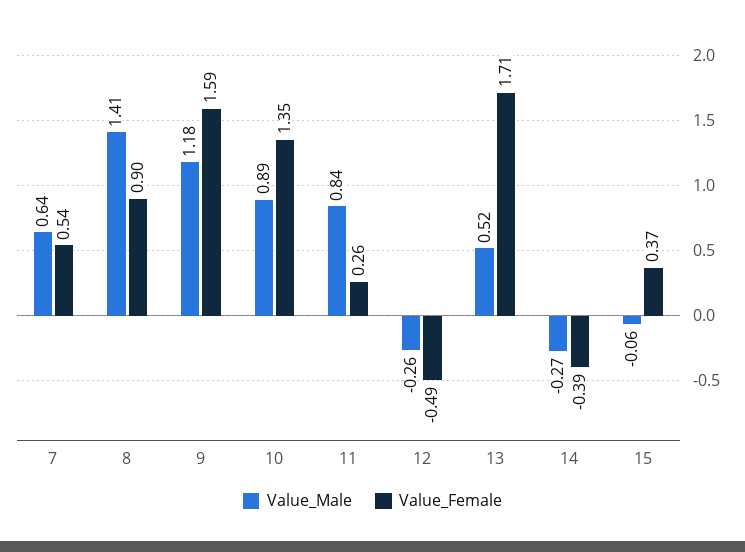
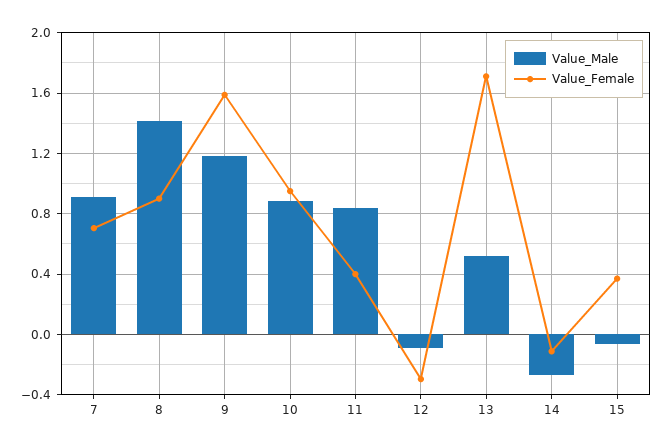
Value_Male, 7: 0.64 -> 0.9
Value_Female, 7: 0.54 -> 0.7
Value_Female, 10: 1.35 -> 0.95
Value_Female, 11: 0.26 -> 0.4
Value_Male, 12: -0.26 -> -0.1
Value_Female, 12: -0.49 -> -0.3
Value_Female, 14: -0.39 -> -0.1

